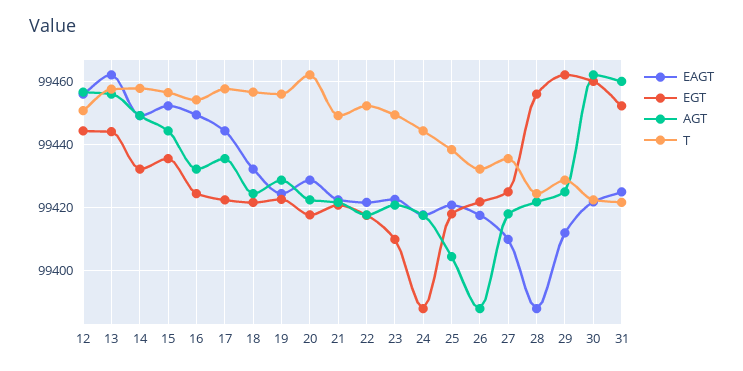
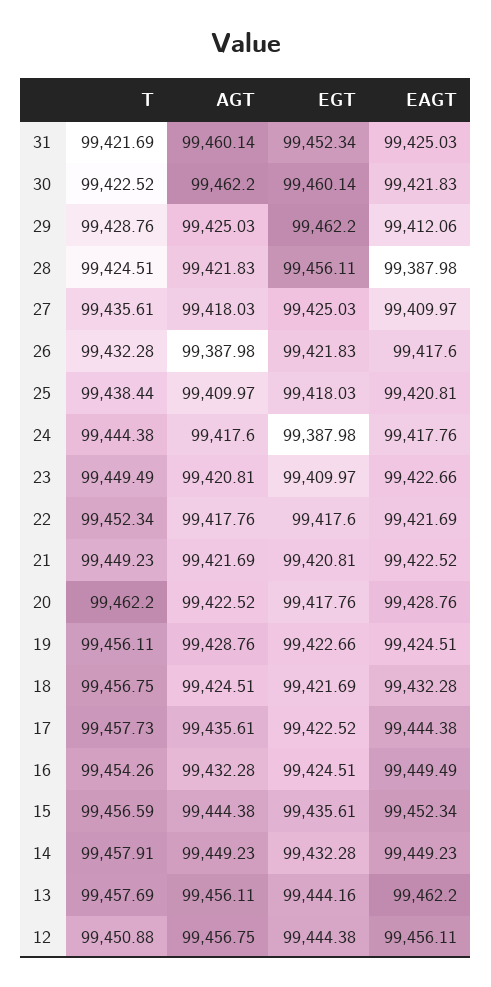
AGT, 25: 99404 -> 99409.97

